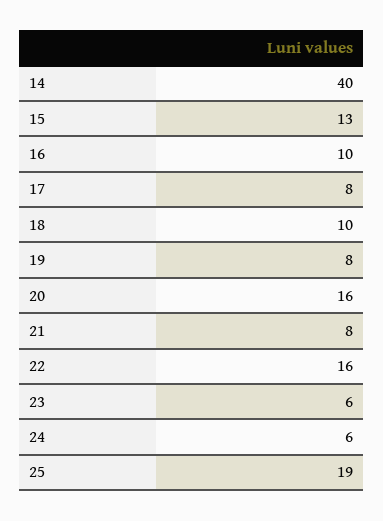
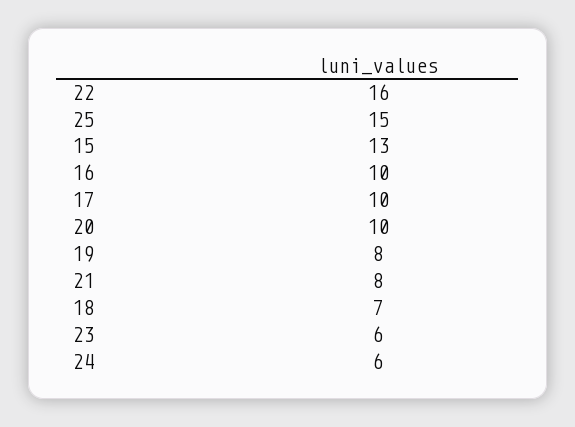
14: 40 -> none
17: 8 -> 10
18: 10 -> 7
20: 16 -> 10
25: 19 -> 15

